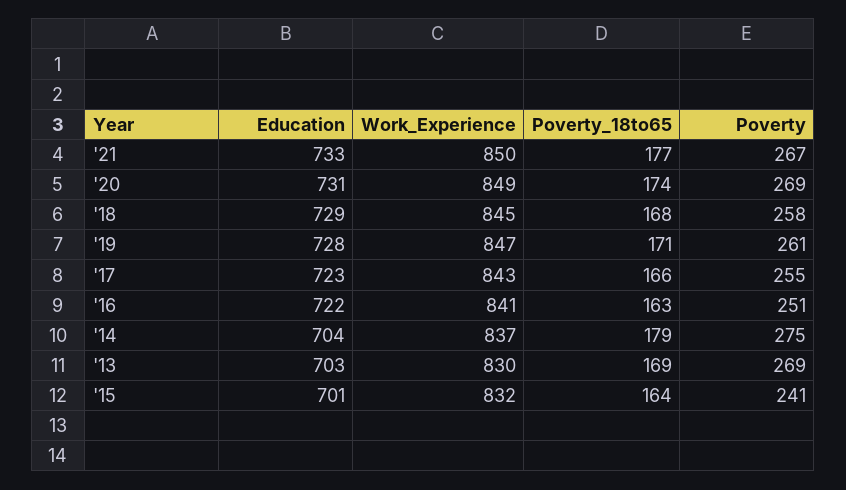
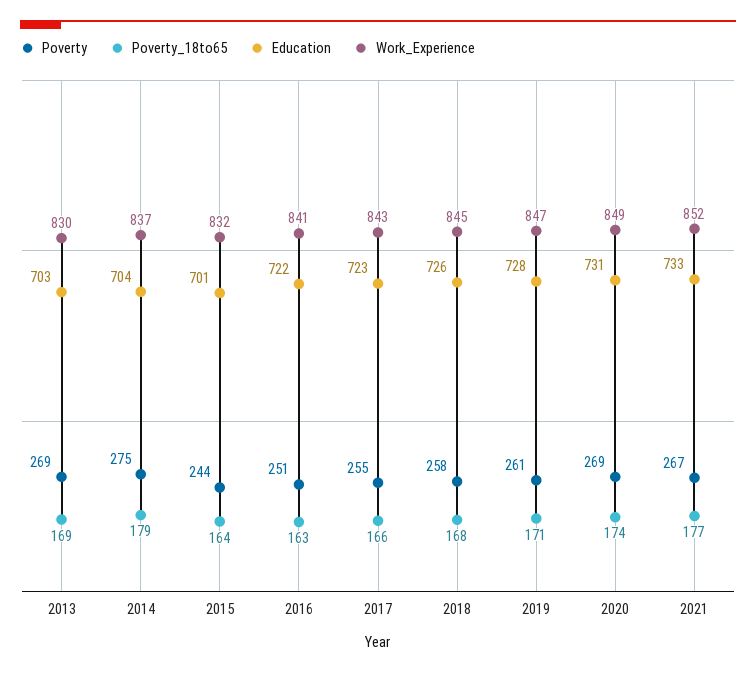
Work_Experience, '21: 850 -> 852
Education, '18: 729 -> 726
Poverty, '15: 241 -> 244

